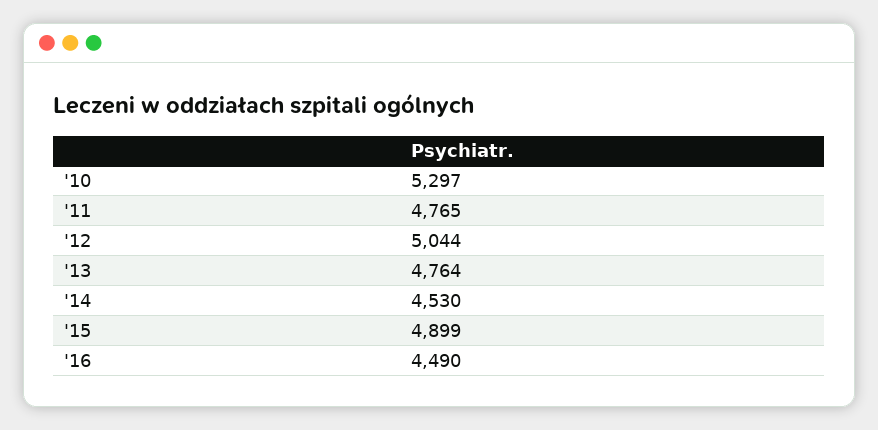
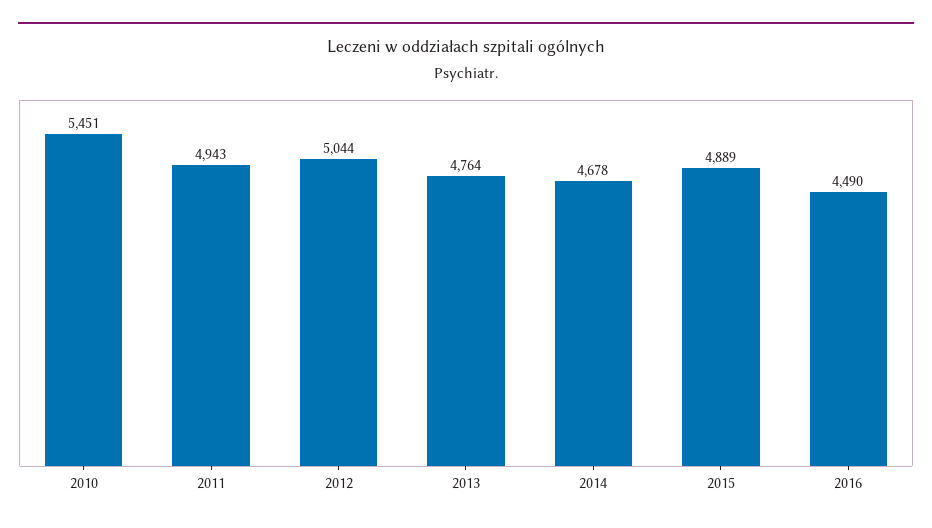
'10: 5297 -> 5451
'11: 4765 -> 4943
'14: 4530 -> 4678
'15: 4899 -> 4889

